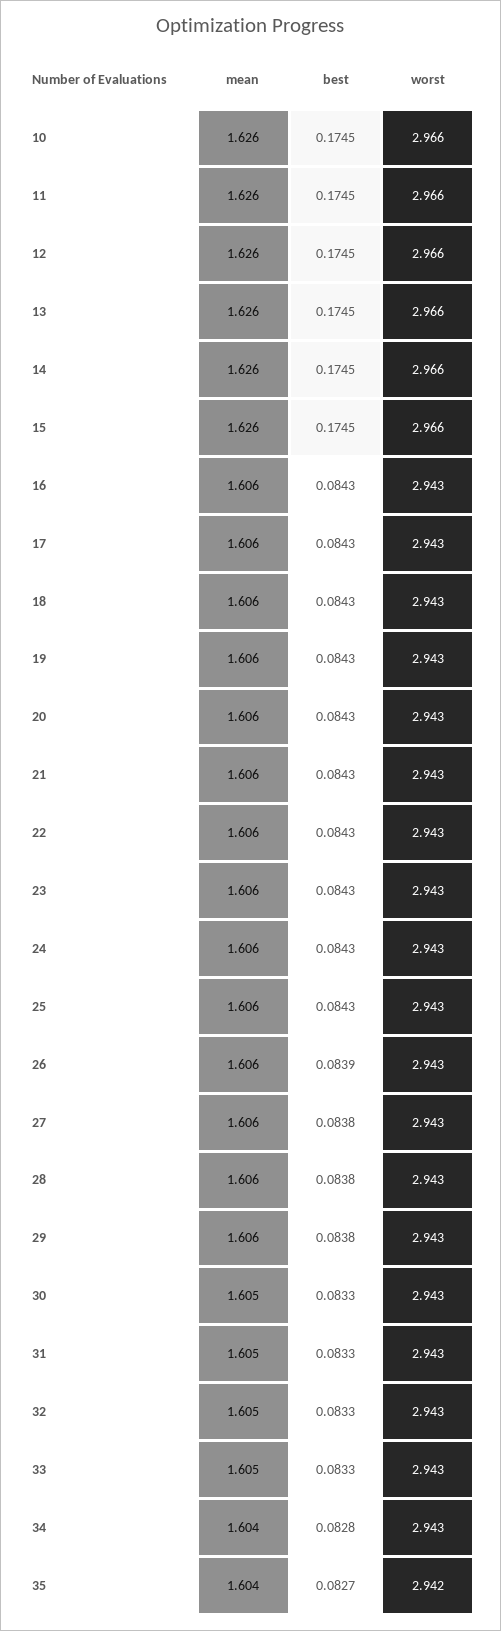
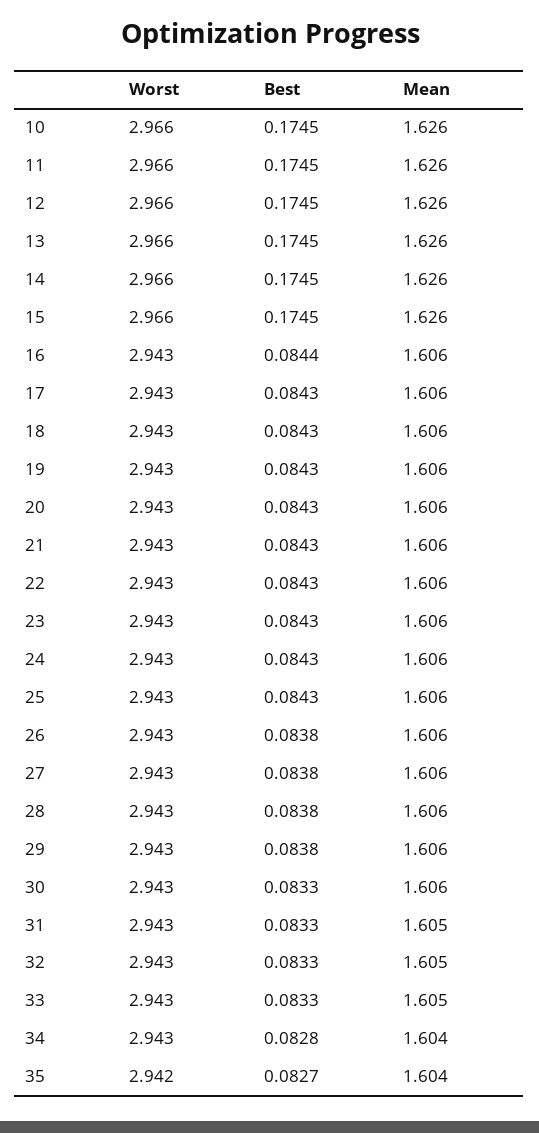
best, 16: 0.0843 -> 0.0844
best, 26: 0.0839 -> 0.0838
mean, 30: 1.605 -> 1.606

